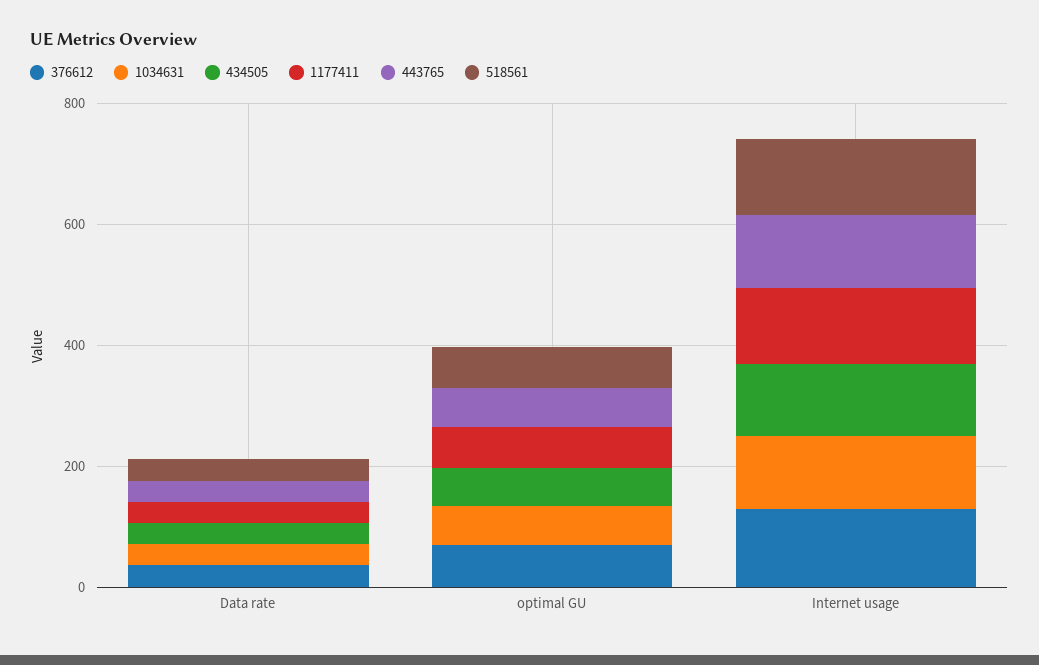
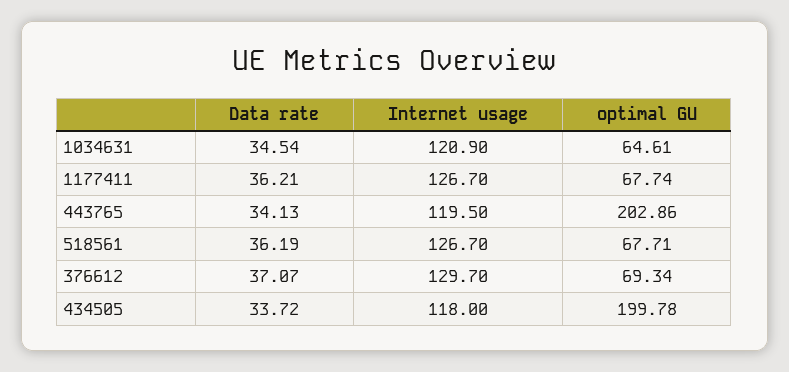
434505, optimal GU: 50 -> 199.78
443765, optimal GU: 50 -> 202.86

